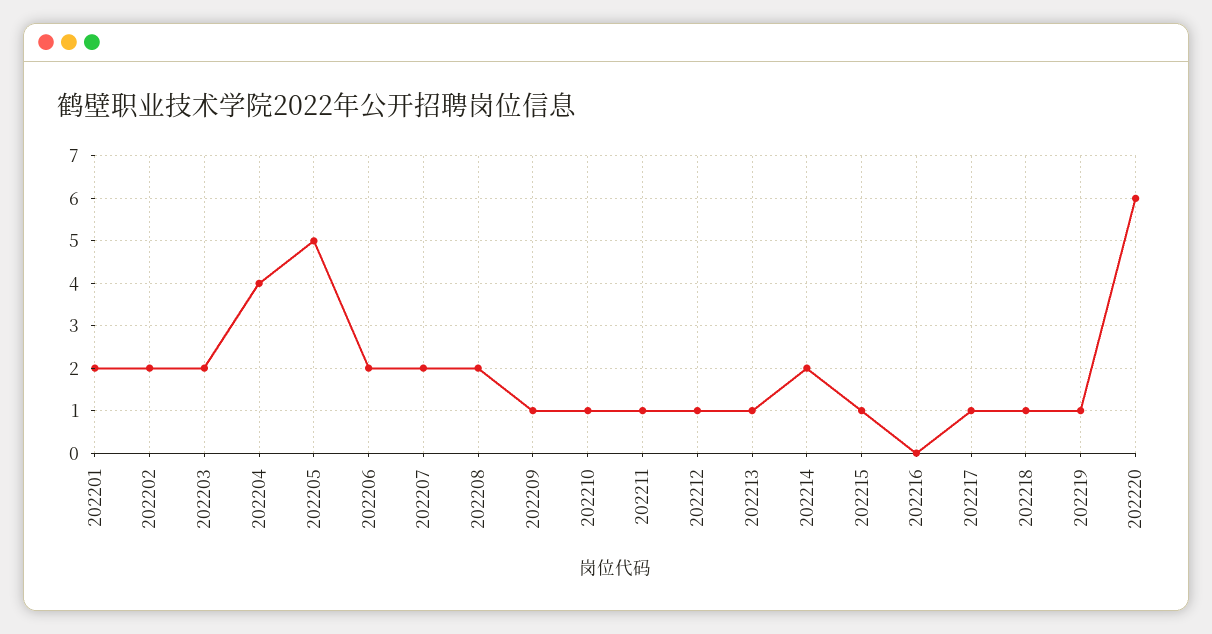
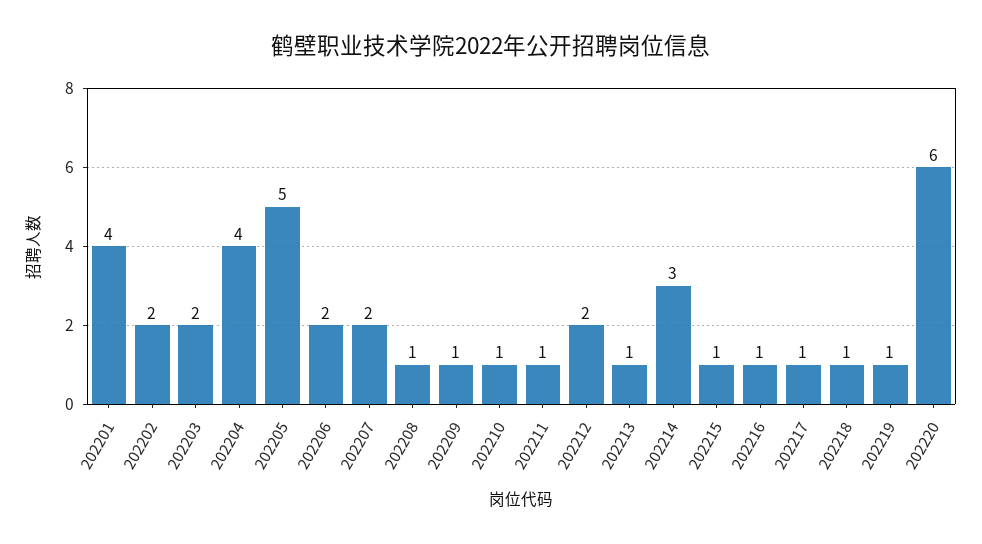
202201: 2 -> 4
202208: 2 -> 1
202212: 1 -> 2
202214: 2 -> 3
202216: 0 -> 1

